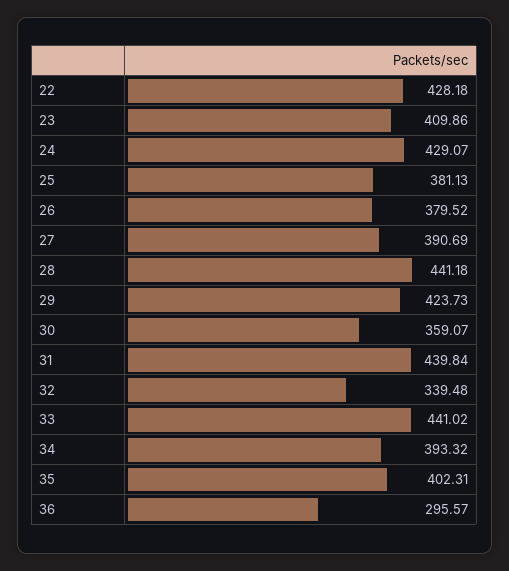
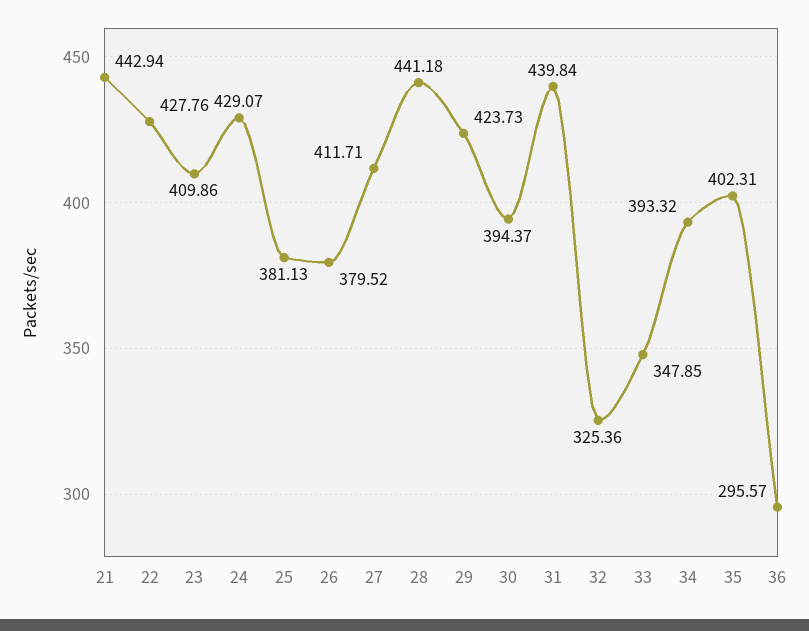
22: 428.18 -> 427.76
27: 390.69 -> 411.71
30: 359.07 -> 394.37
32: 339.48 -> 325.36
33: 441.02 -> 347.85
21: none -> 442.94

